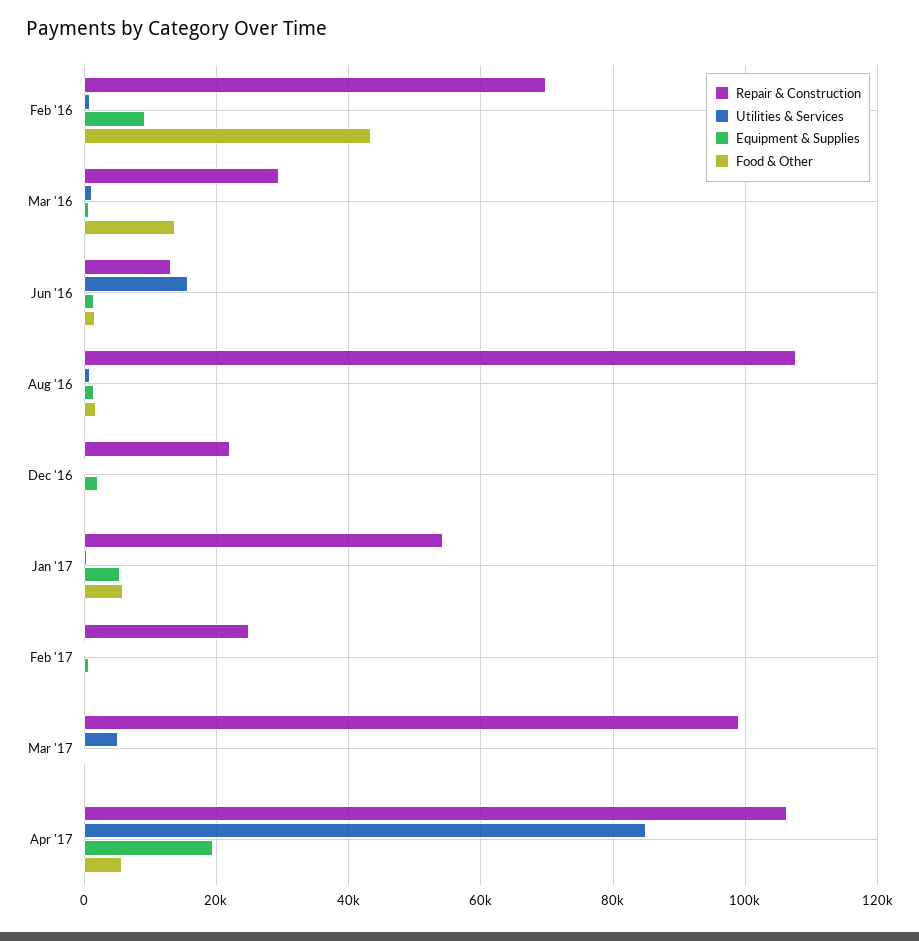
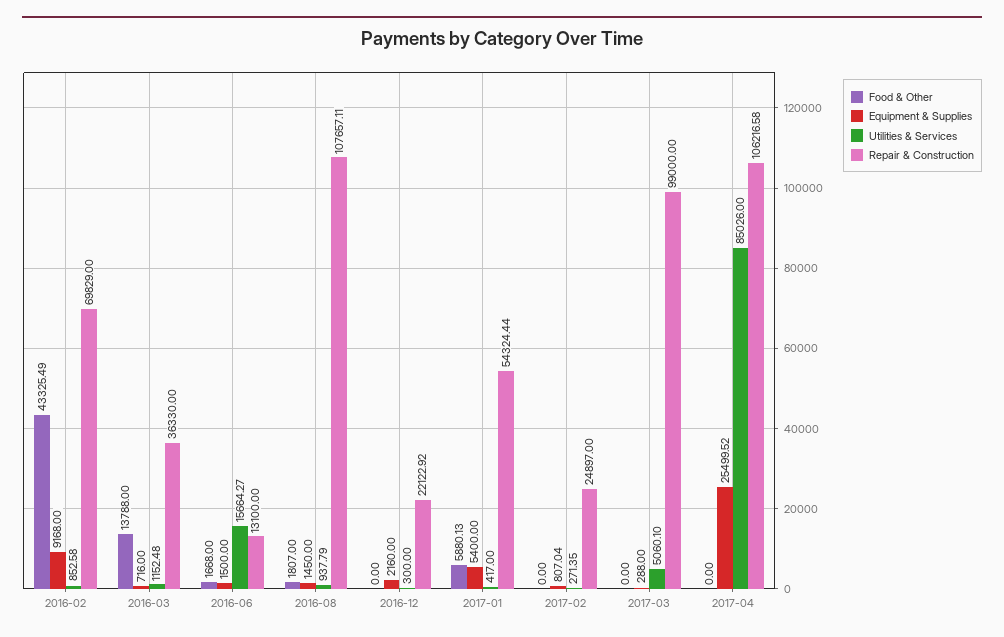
Repair & Construction, Mar '16: 30000 -> 36330
Equipment & Supplies, Apr '17: 20000 -> 25499.52
Food & Other, Apr '17: 6000 -> 0

